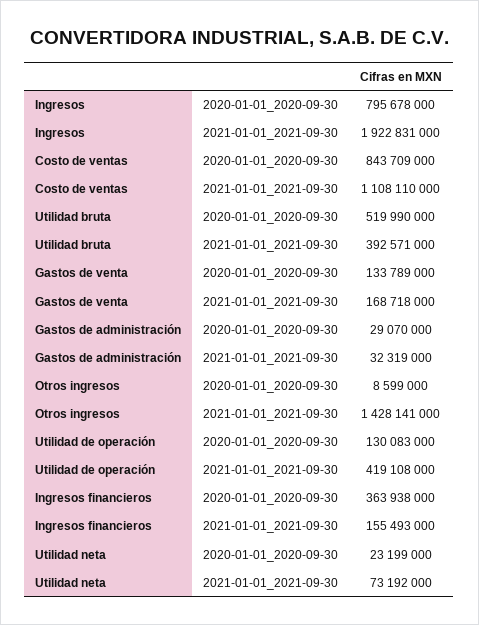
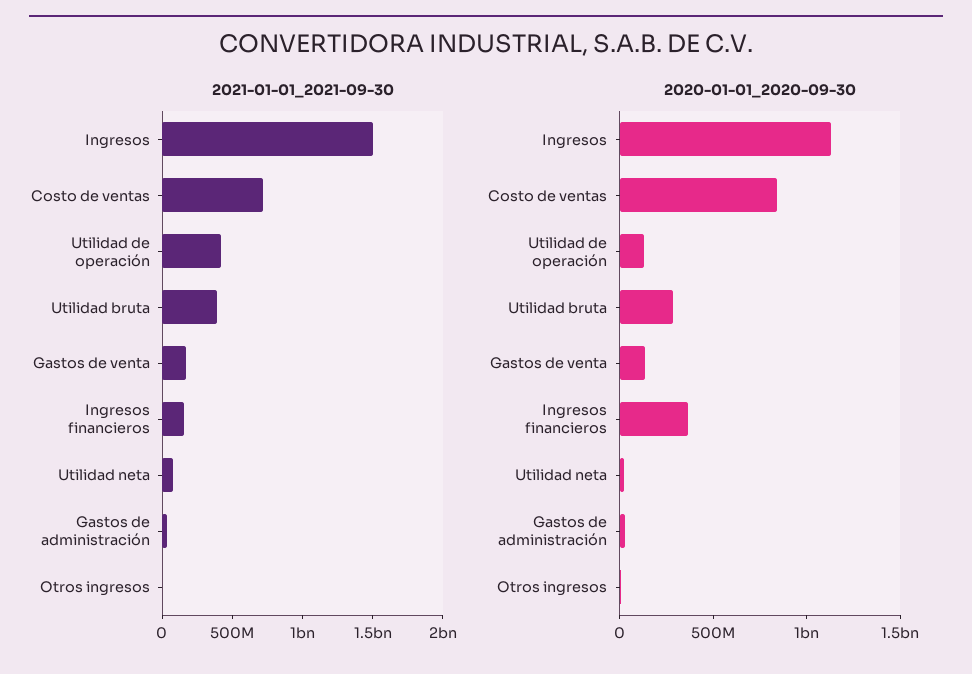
2020-01-01_2020-09-30, Ingresos: 795678000 -> 1100000000
2021-01-01_2021-09-30, Ingresos: 1922831000 -> 1500000000
2021-01-01_2021-09-30, Costo de ventas: 1108110000 -> 700000000
2020-01-01_2020-09-30, Utilidad bruta: 519990000 -> 300000000
2021-01-01_2021-09-30, Otros ingresos: 1428141000 -> 0

